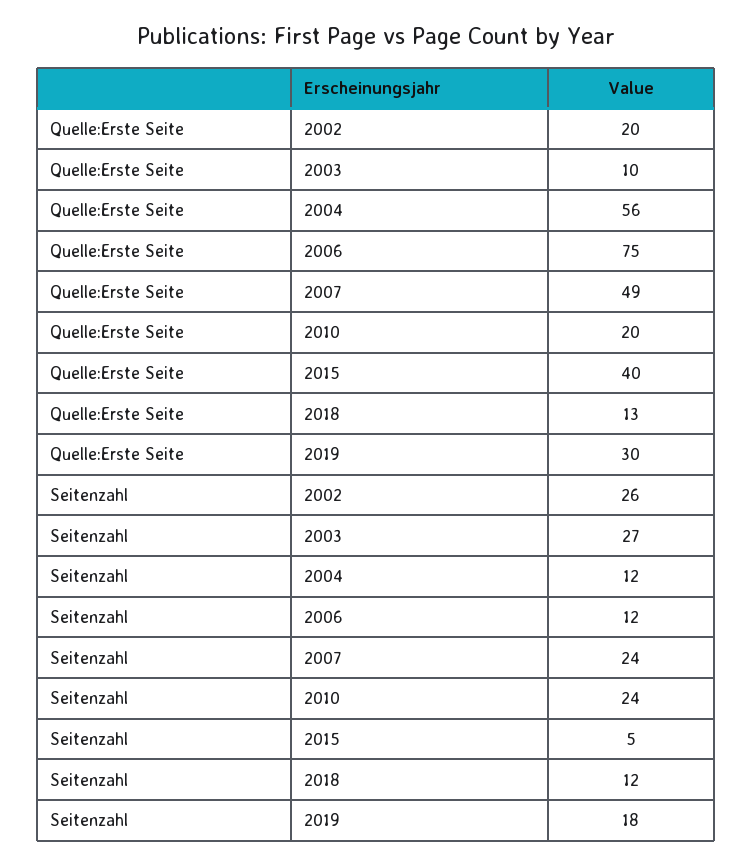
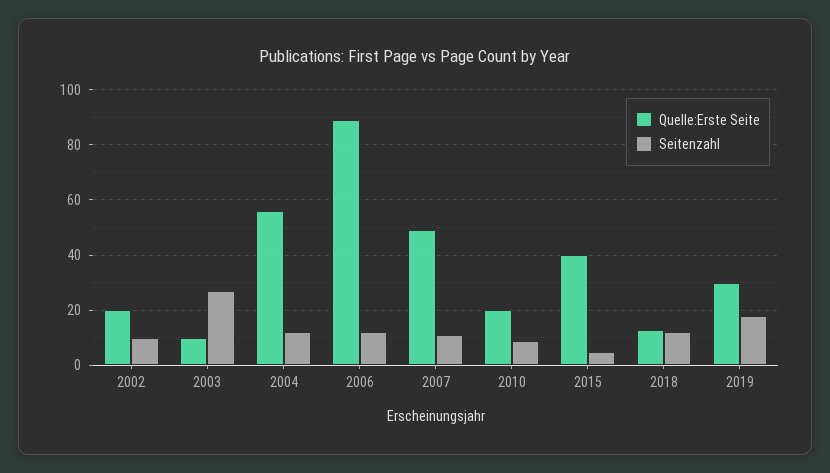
Quelle:Erste Seite, 2006: 75 -> 90
Seitenzahl, 2002: 26 -> 10
Seitenzahl, 2007: 24 -> 10
Seitenzahl, 2010: 24 -> 10

